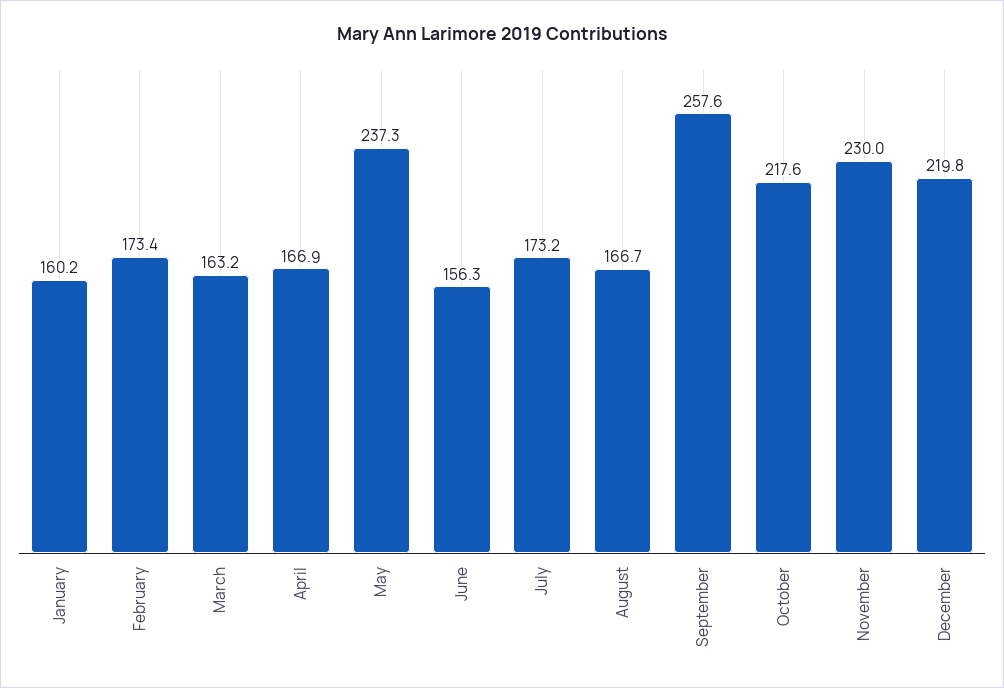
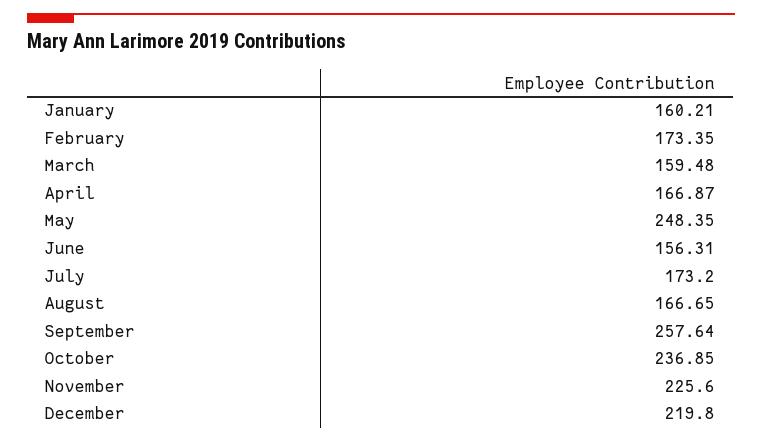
March: 163.2 -> 159.48
May: 237.3 -> 248.35
October: 217.6 -> 236.85
November: 230 -> 225.6

